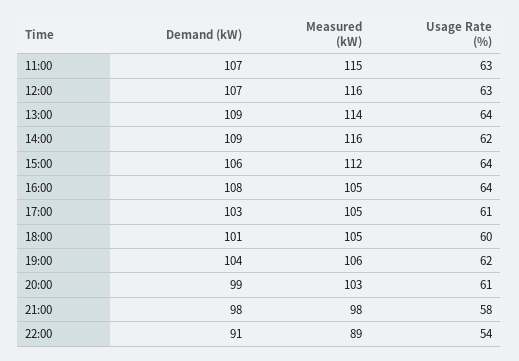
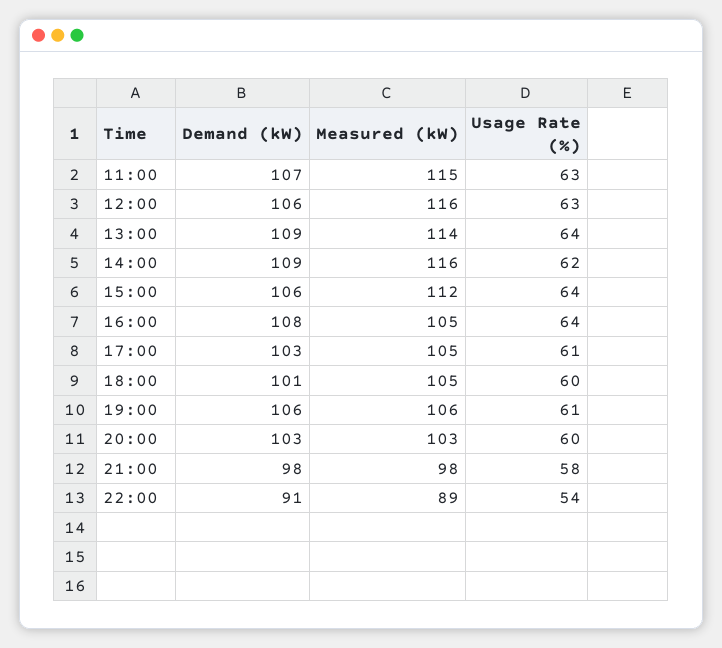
Demand (kW), 12:00: 107 -> 106
Demand (kW), 19:00: 104 -> 106
Usage Rate (%), 19:00: 62 -> 61
Demand (kW), 20:00: 99 -> 103
Usage Rate (%), 20:00: 61 -> 60

